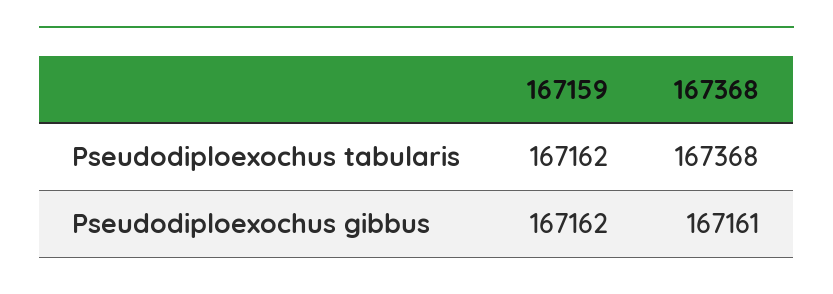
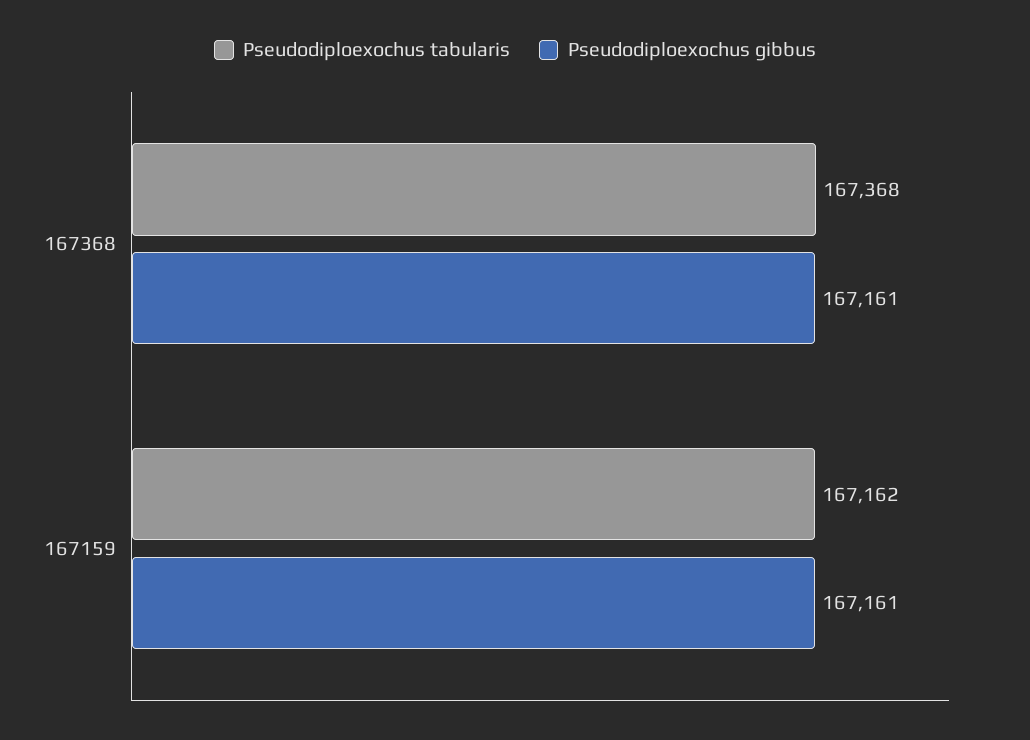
Pseudodiploexochus gibbus, 167159: 167162 -> 167161

